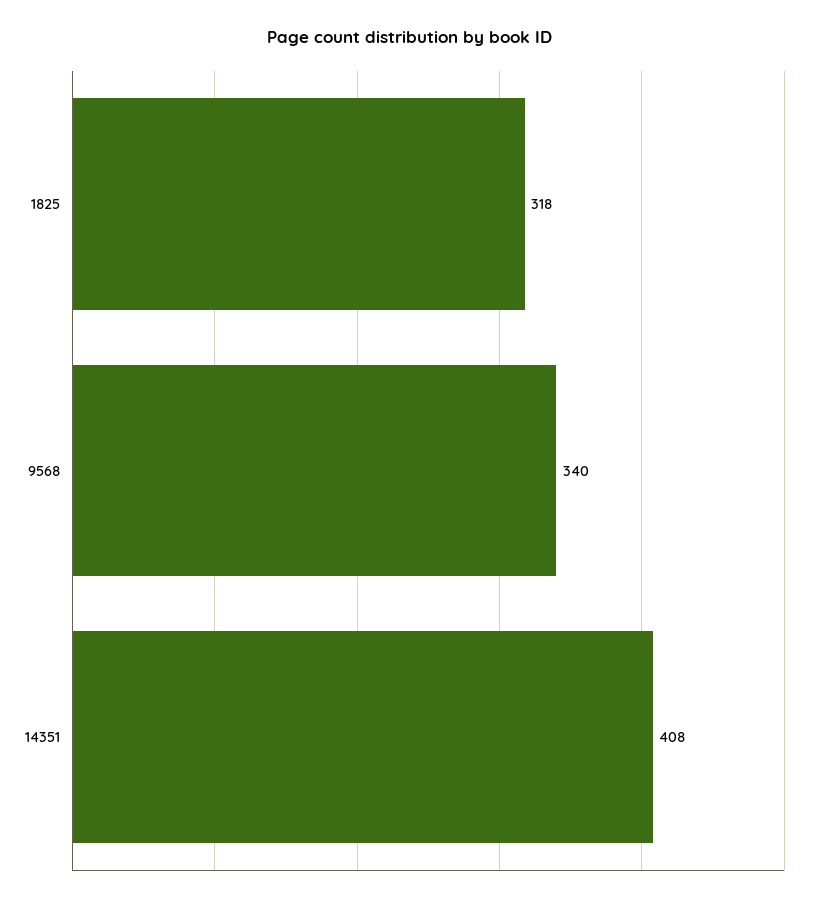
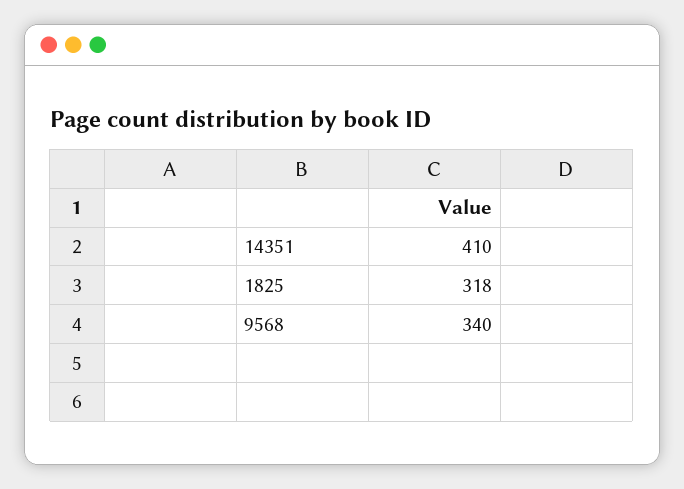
14351: 408 -> 410

